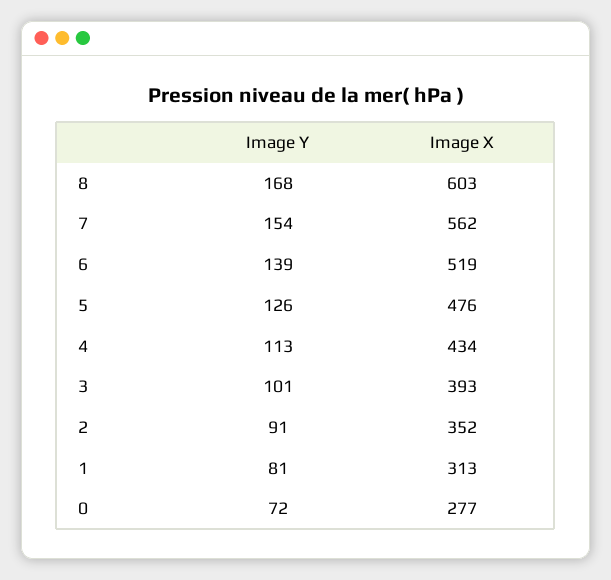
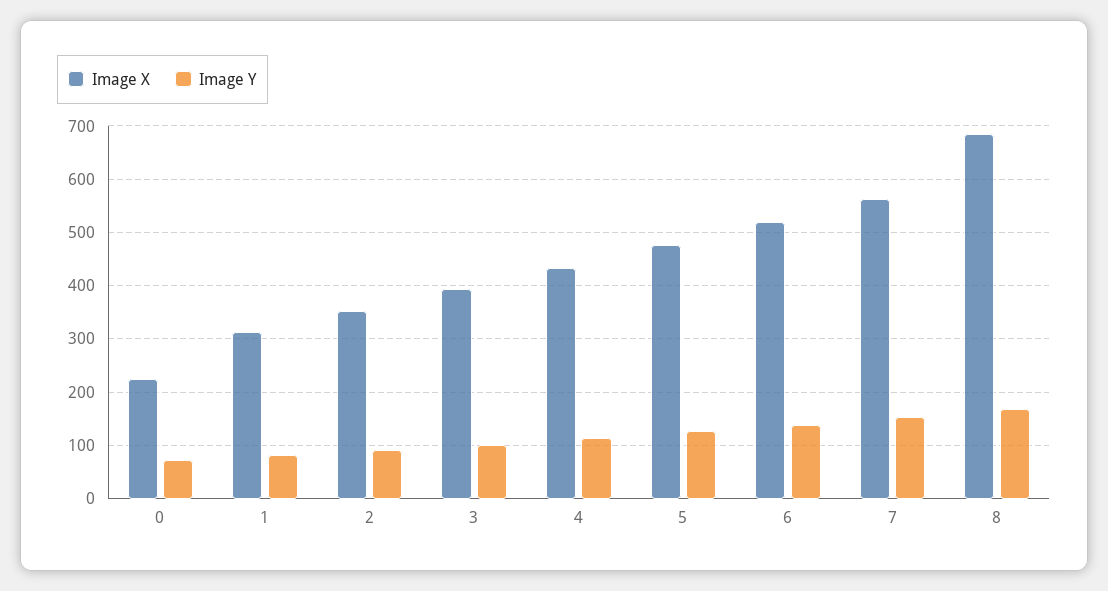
Image X, 8: 603 -> 680
Image X, 0: 277 -> 220

